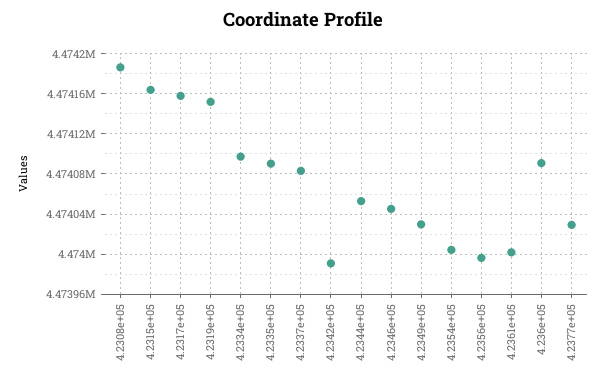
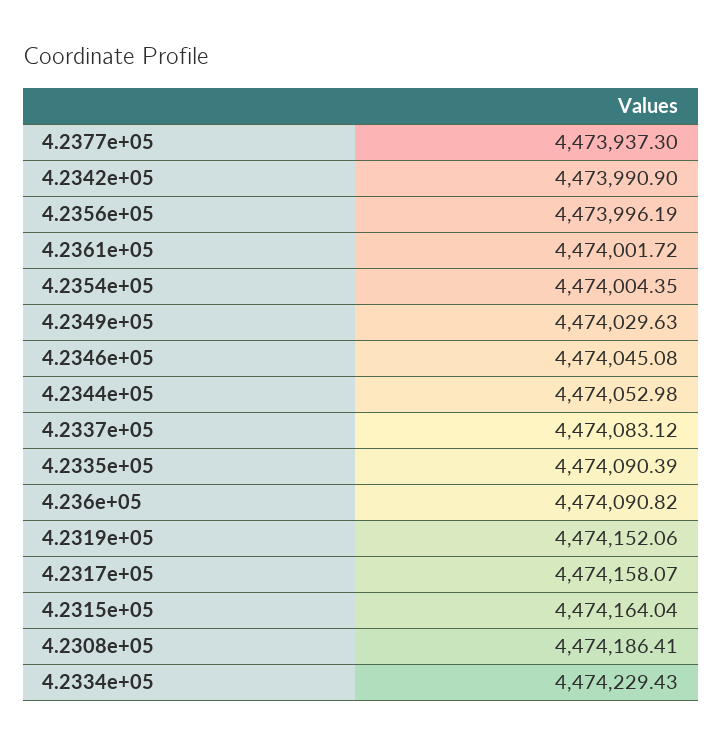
4.2334e+05: 4474100 -> 4474229.43
4.2377e+05: 4474030 -> 4473937.3

